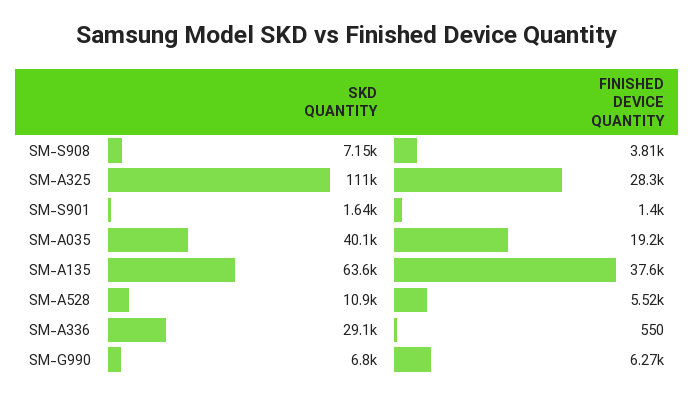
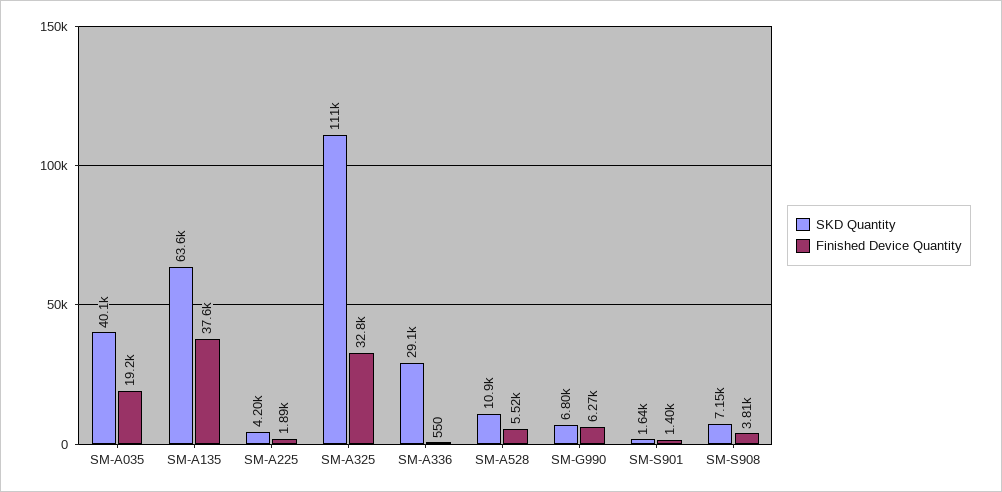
FINISHED DEVICE QUANTITY, SM-A325: 28300 -> 32800
SKD QUANTITY, SM-A225: none -> 4200
FINISHED DEVICE QUANTITY, SM-A225: none -> 1890

